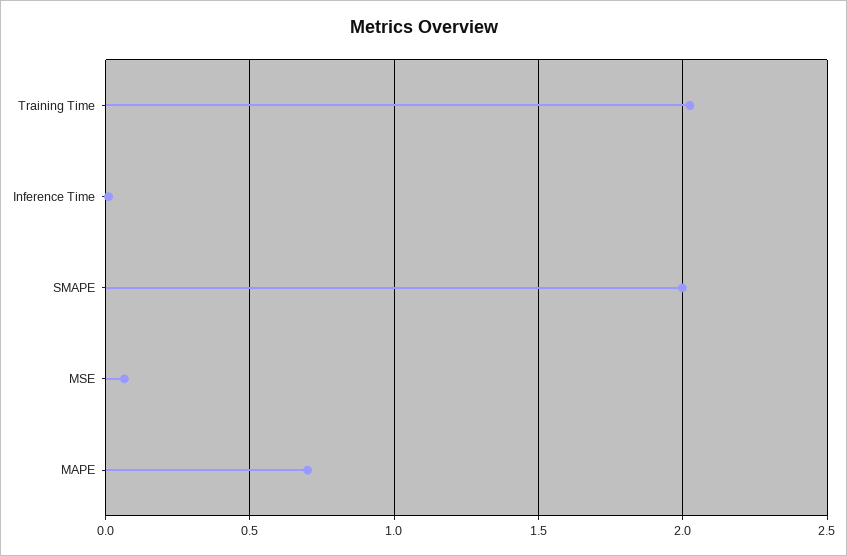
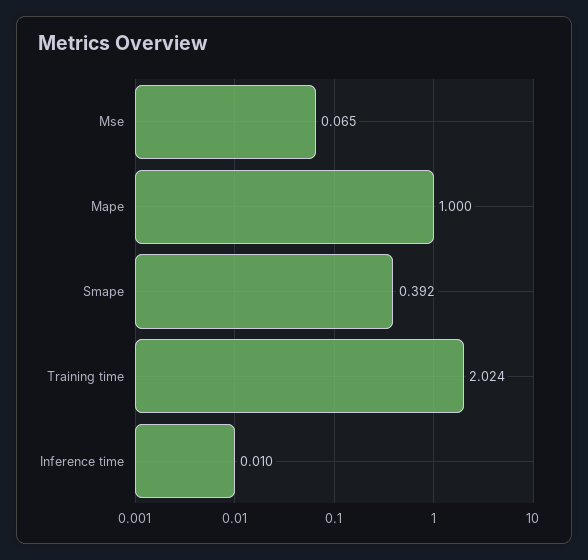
SMAPE: 2 -> 0.392
MAPE: 0.7 -> 1

